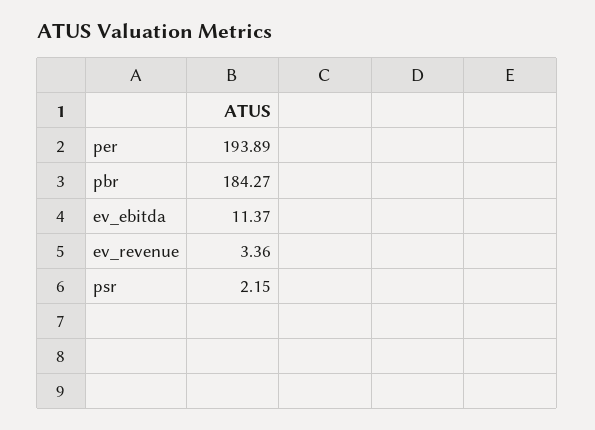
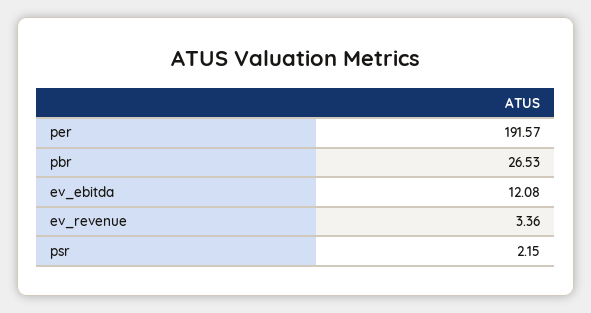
per: 193.89 -> 191.57
pbr: 184.27 -> 26.53
ev_ebitda: 11.37 -> 12.08

